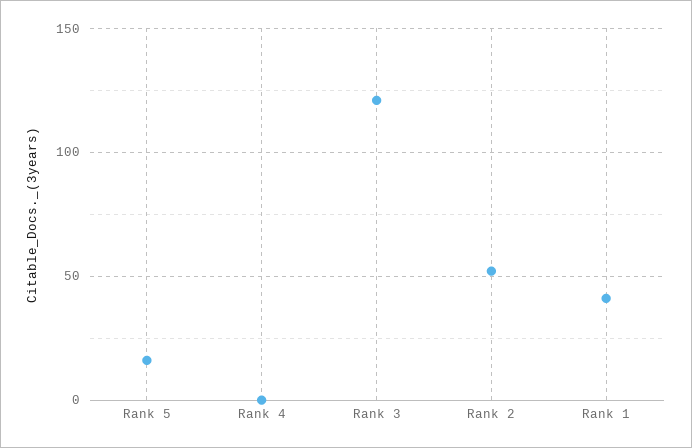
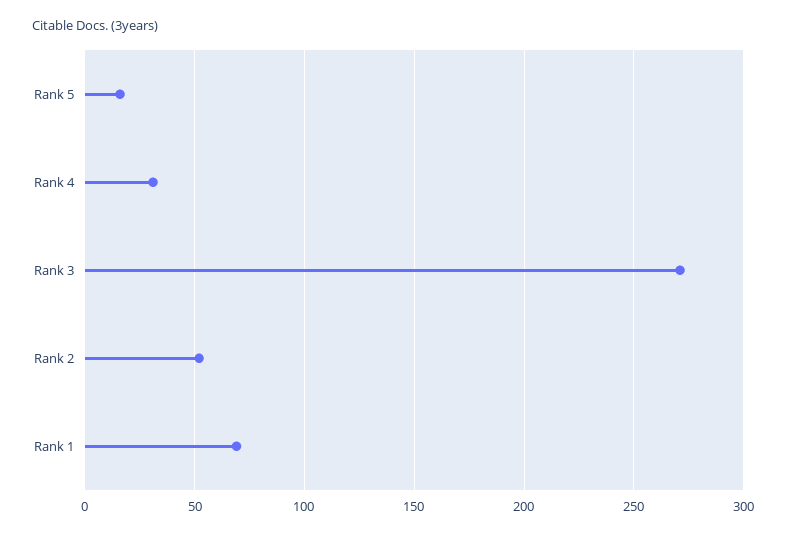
Rank 4: 0 -> 30
Rank 3: 120 -> 270
Rank 1: 40 -> 70

